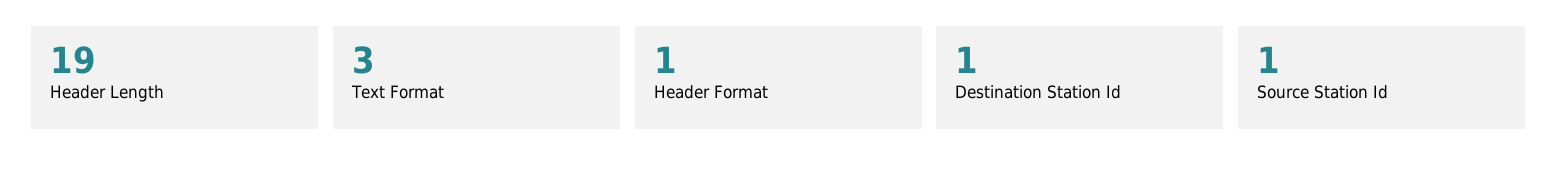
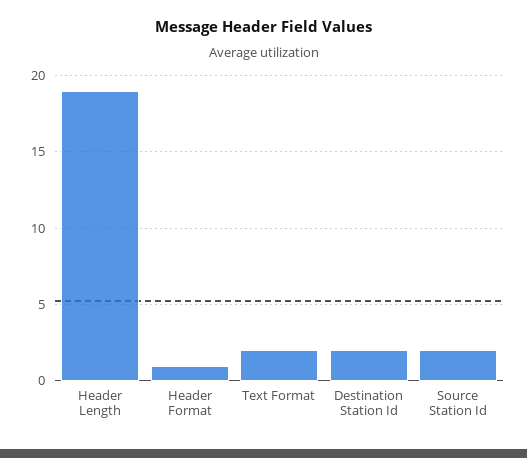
Text Format: 3 -> 2
Destination Station Id: 1 -> 2
Source Station Id: 1 -> 2

